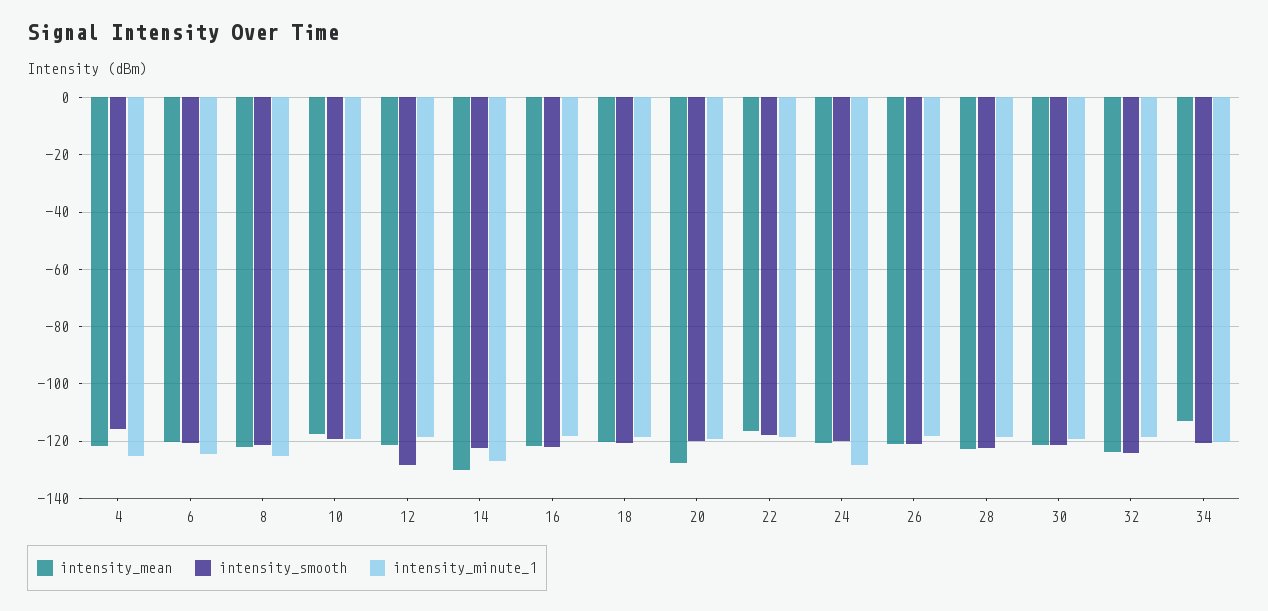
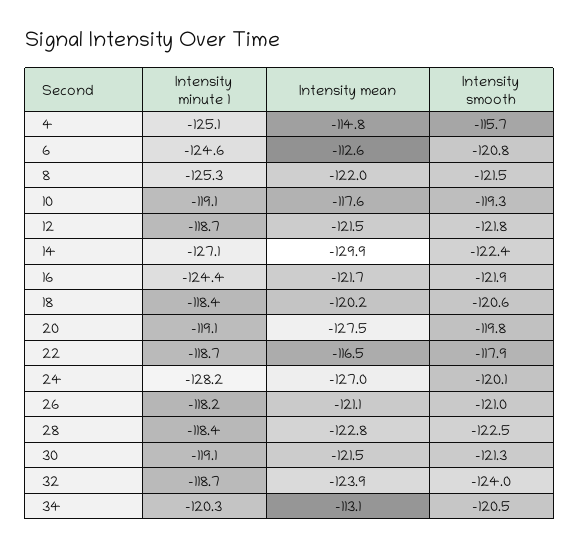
intensity_mean, 4: -122.5 -> -114.8
intensity_mean, 6: -120 -> -112.6
intensity_smooth, 12: -127.5 -> -121.8
intensity_minute_1, 16: -117.5 -> -124.4
intensity_mean, 24: -120 -> -127

